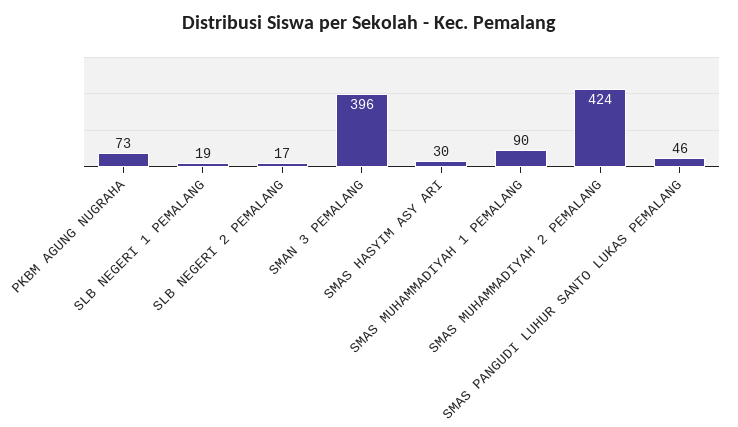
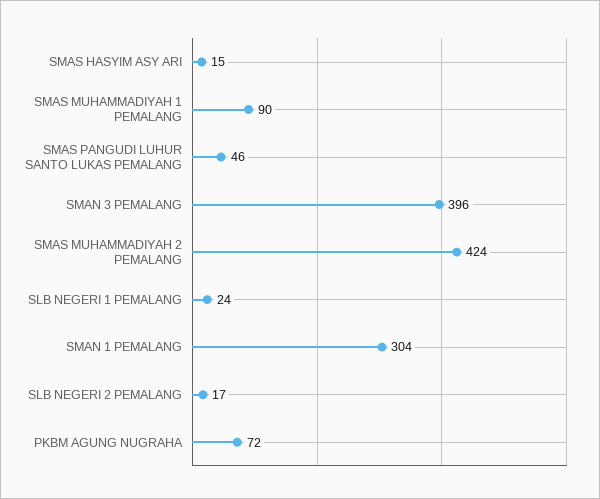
PKBM AGUNG NUGRAHA: 73 -> 72
SLB NEGERI 1 PEMALANG: 19 -> 24
SMAS HASYIM ASY ARI: 30 -> 15
SMAN 1 PEMALANG: none -> 304

